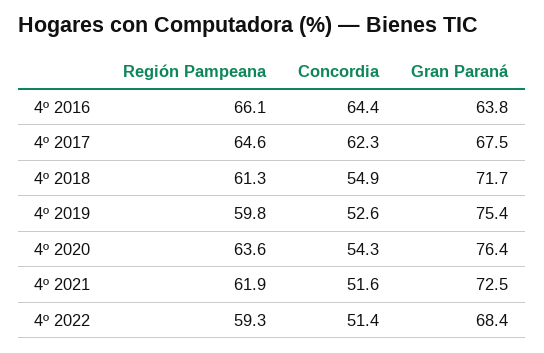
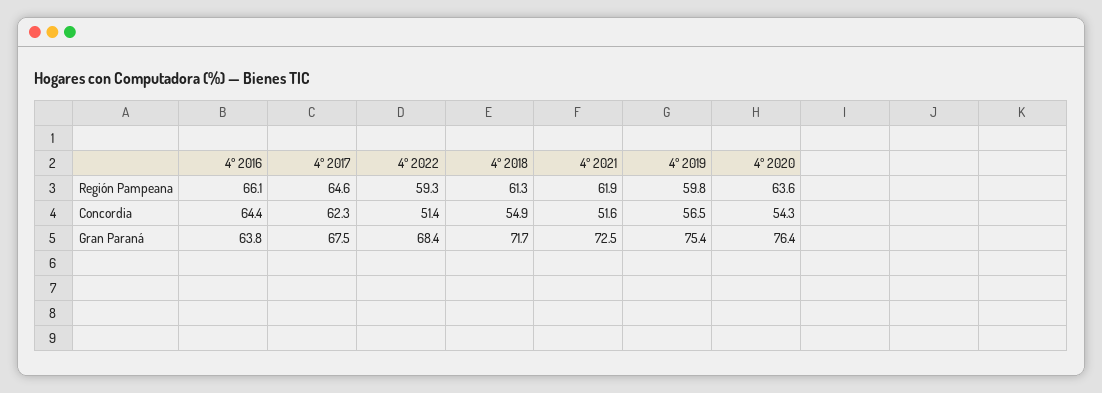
Concordia, 4º 2019: 52.6 -> 56.5

